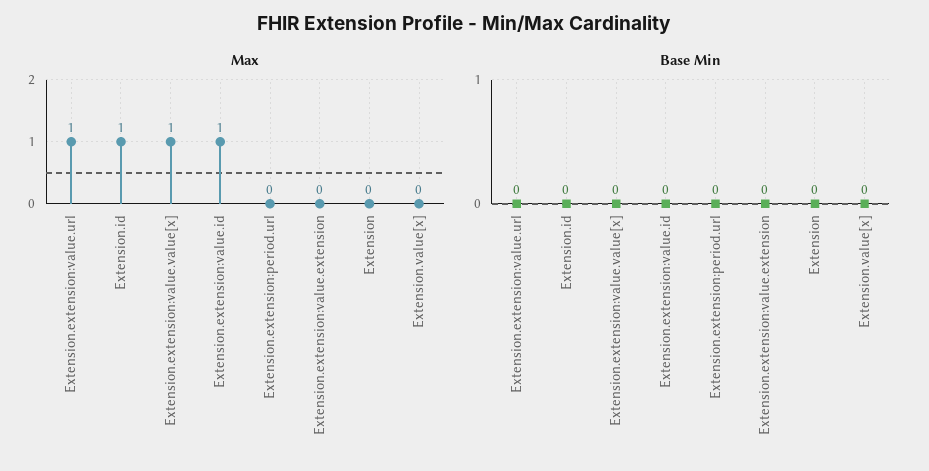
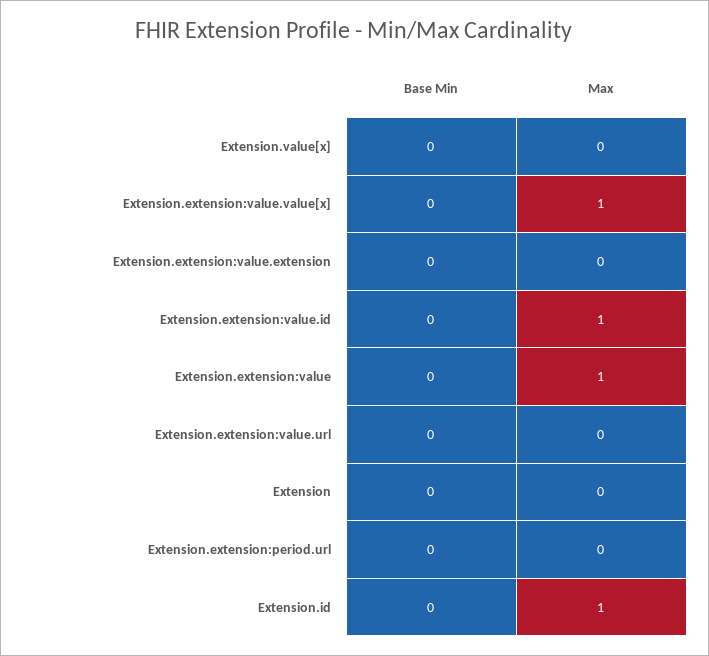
Max, Extension.extension:value.url: 1 -> 0
Base Min, Extension.extension:value: none -> 0
Max, Extension.extension:value: none -> 1

